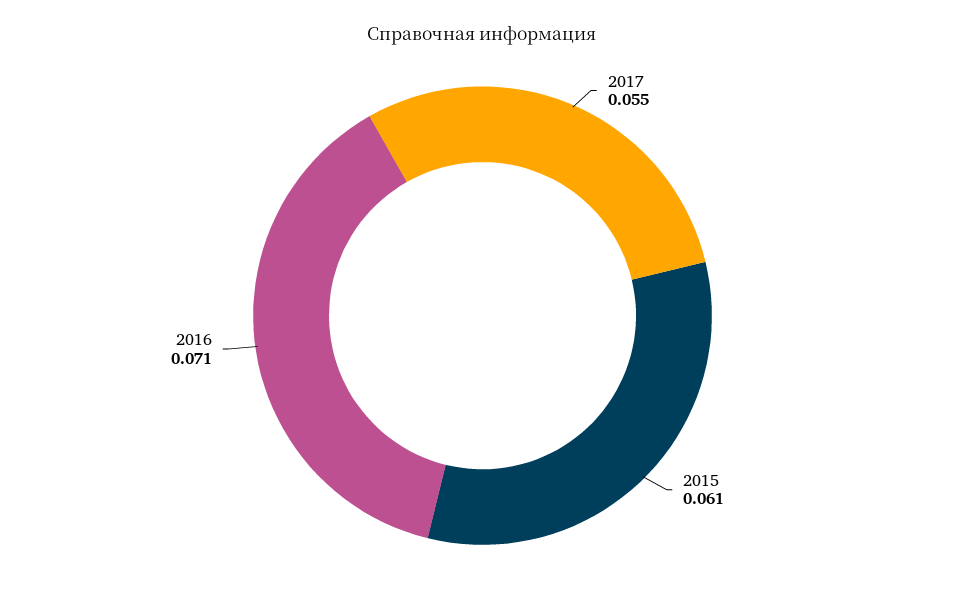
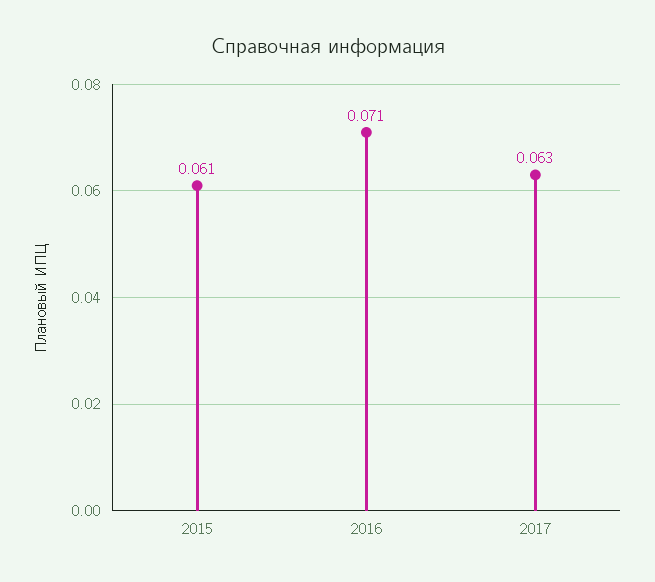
2017: 0.055 -> 0.063

